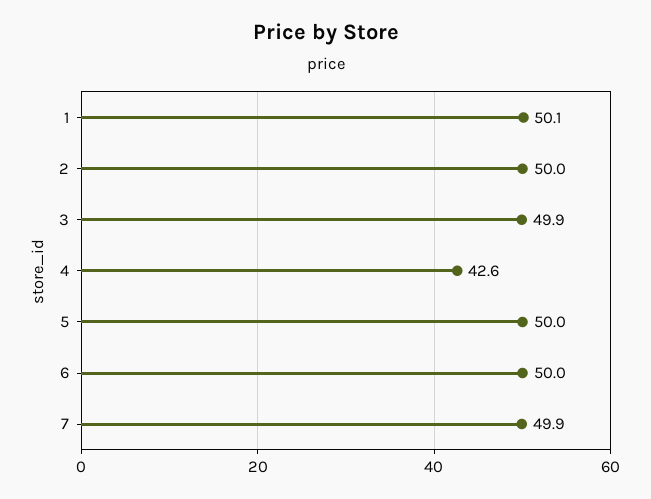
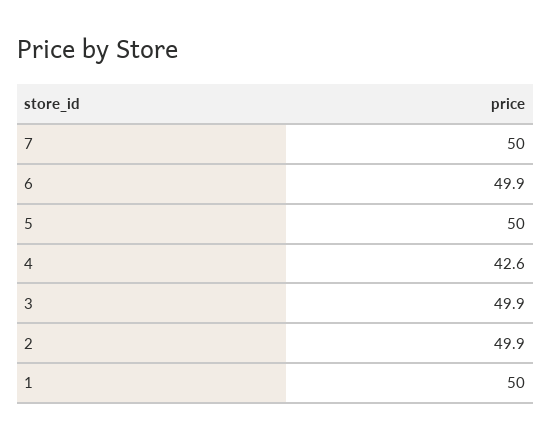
1: 50.1 -> 50
2: 50 -> 49.9
6: 50 -> 49.9
7: 49.9 -> 50

